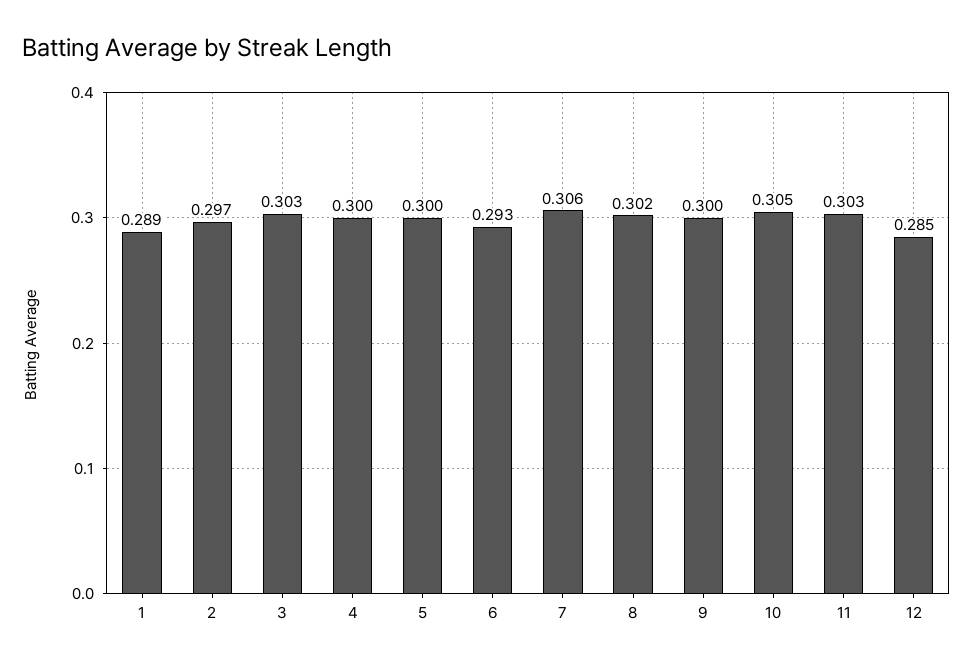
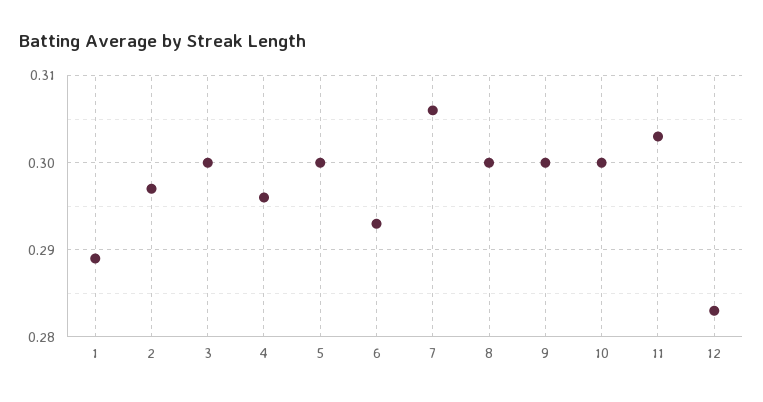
3: 0.303 -> 0.3
4: 0.3 -> 0.296
8: 0.302 -> 0.3
10: 0.305 -> 0.3
12: 0.285 -> 0.283

